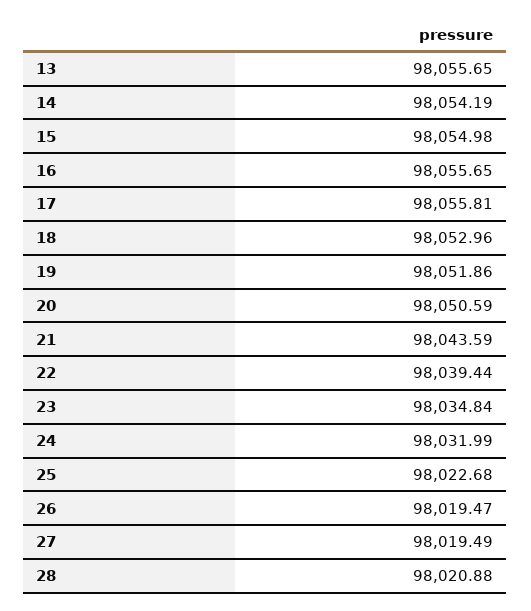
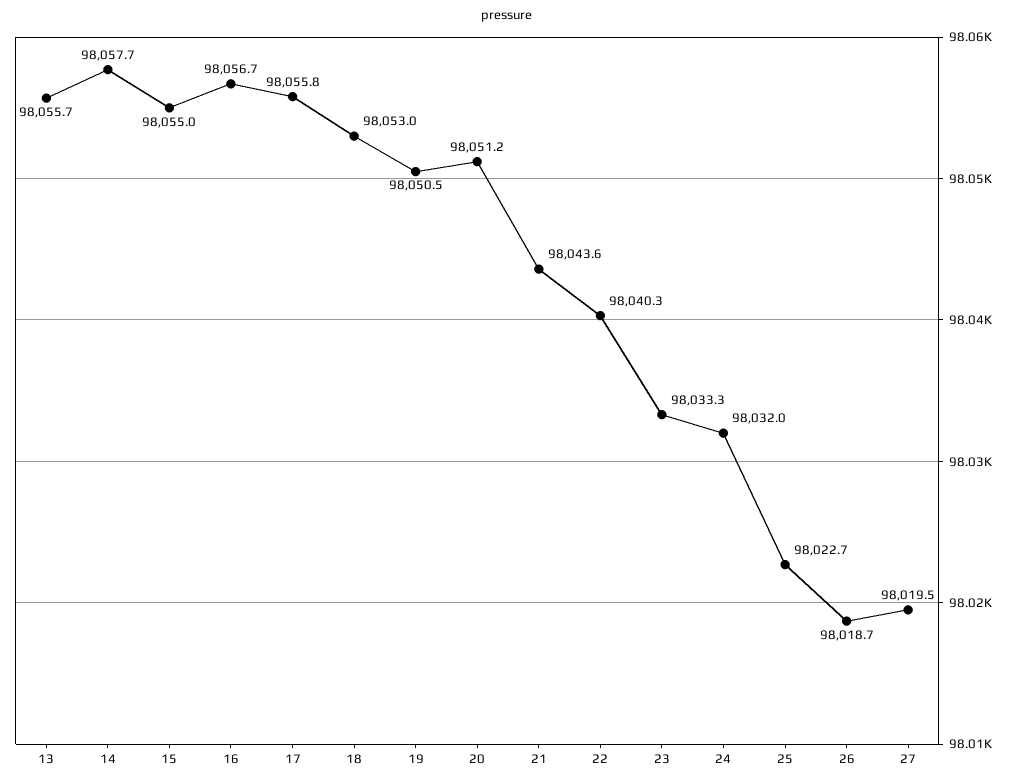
14: 98054.19 -> 98057.7
16: 98055.65 -> 98056.7
19: 98051.86 -> 98050.5
20: 98050.59 -> 98051.2
22: 98039.44 -> 98040.3
23: 98034.84 -> 98033.3
26: 98019.47 -> 98018.7
28: 98020.88 -> none

